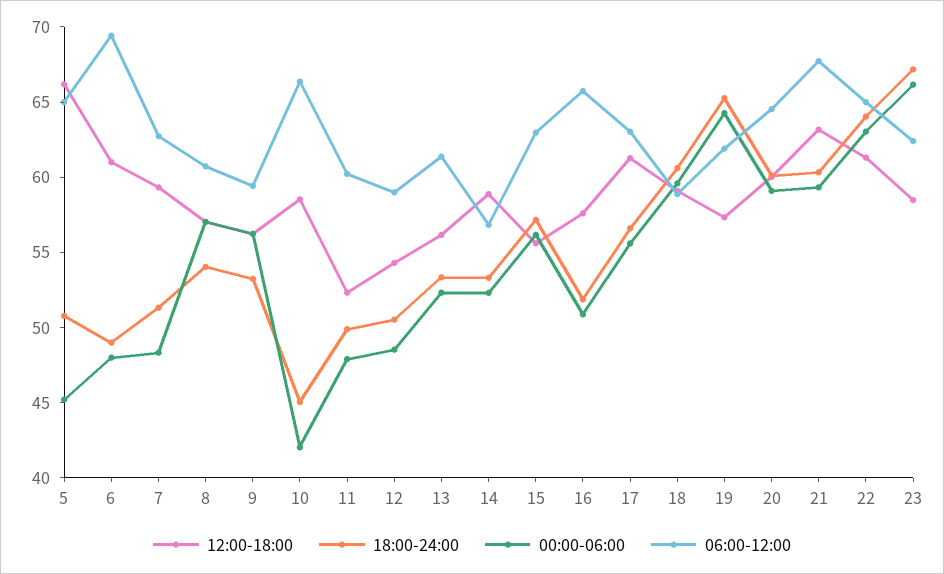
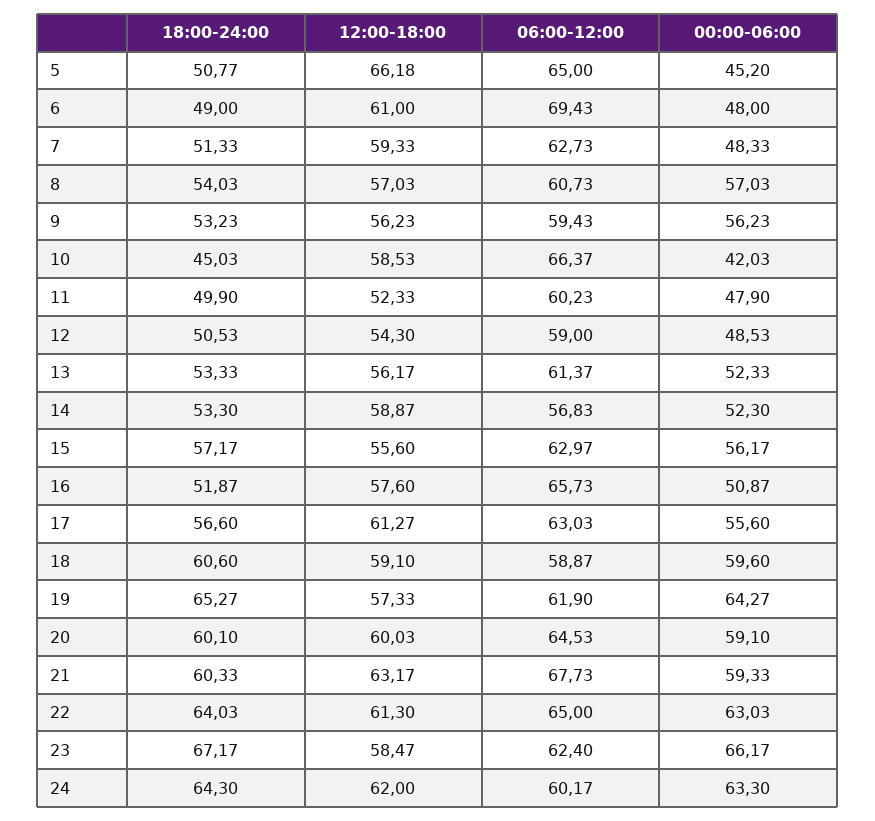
18:00-24:00, 24: none -> 64.3
12:00-18:00, 24: none -> 62
06:00-12:00, 24: none -> 60.17
00:00-06:00, 24: none -> 63.3

